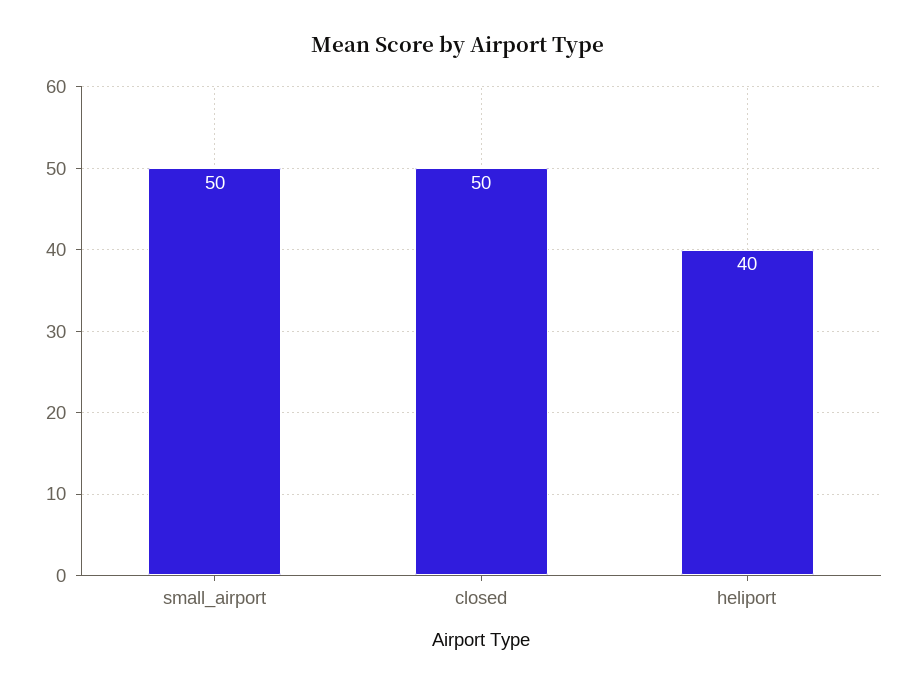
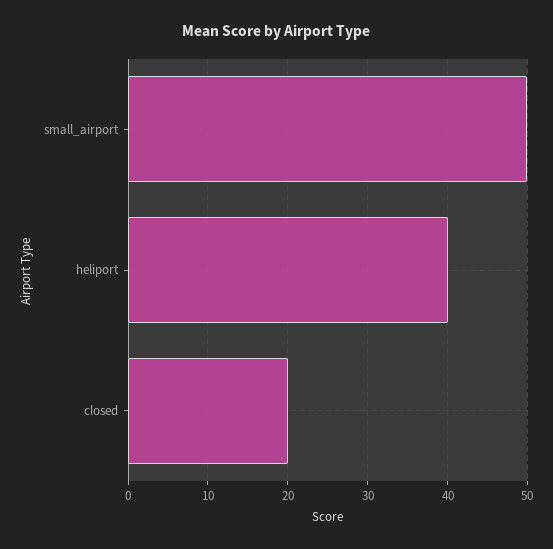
closed: 50 -> 20

